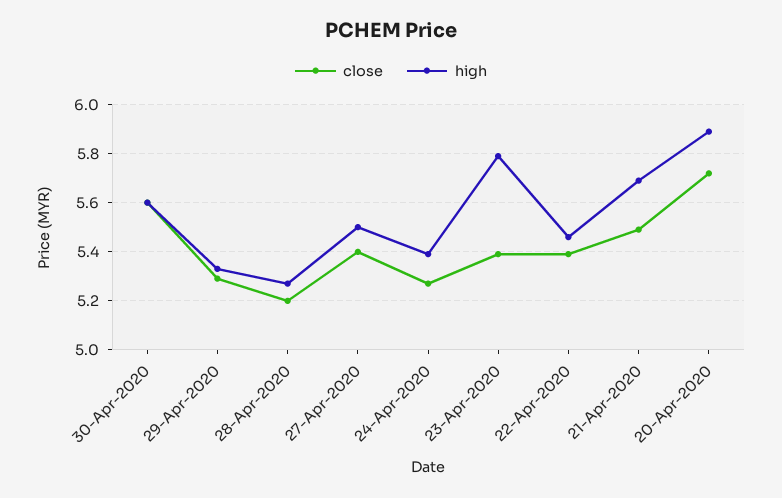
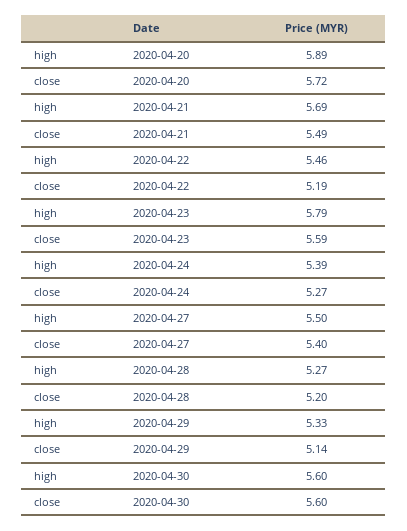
close, 29-Apr-2020: 5.3 -> 5.14
close, 23-Apr-2020: 5.4 -> 5.59
close, 22-Apr-2020: 5.4 -> 5.19

